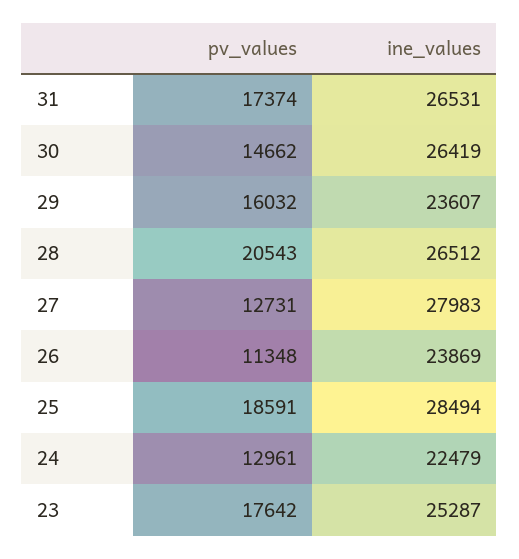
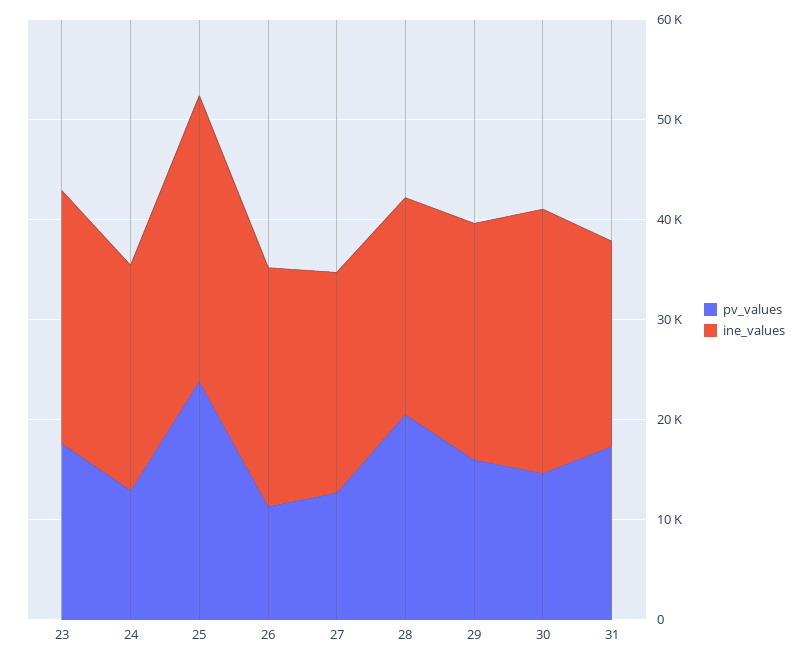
ine_values, 31: 26531 -> 20000
ine_values, 28: 26512 -> 22000
ine_values, 27: 27983 -> 22000
pv_values, 25: 18591 -> 24000

